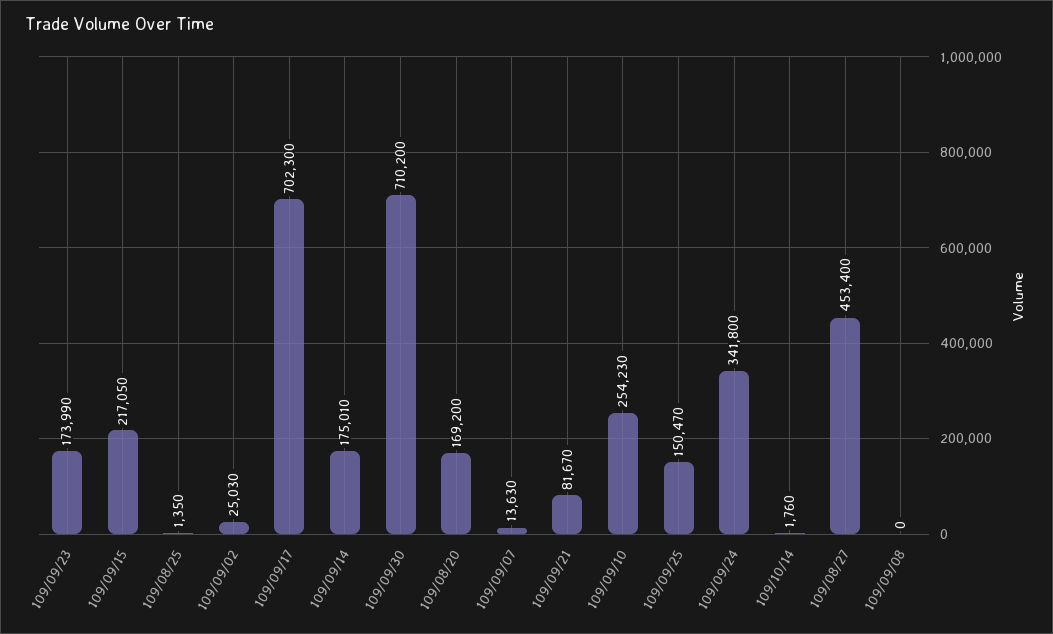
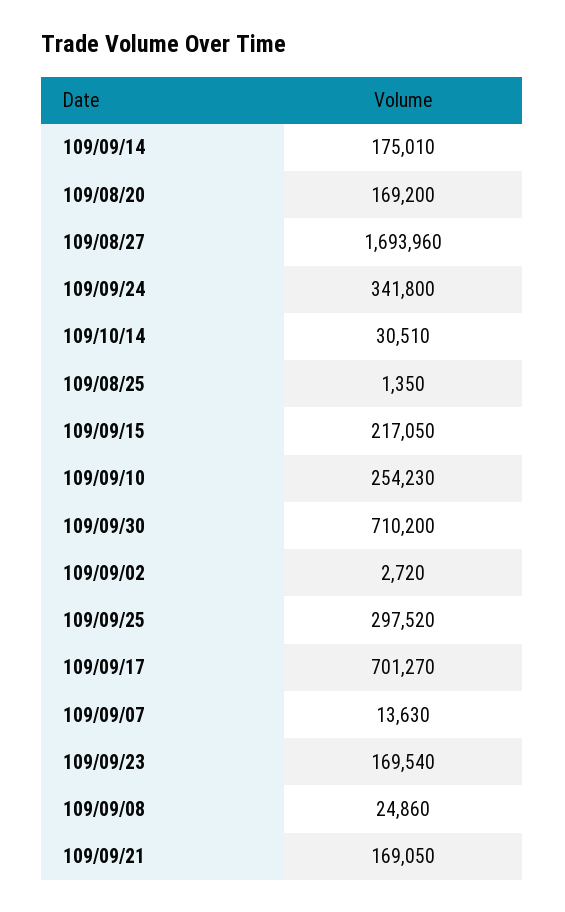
109/09/23: 173990 -> 169540
109/09/02: 25030 -> 2720
109/09/17: 702300 -> 701270
109/09/21: 81670 -> 169050
109/09/25: 150470 -> 297520
109/10/14: 1760 -> 30510
109/08/27: 453400 -> 1693960
109/09/08: 0 -> 24860

